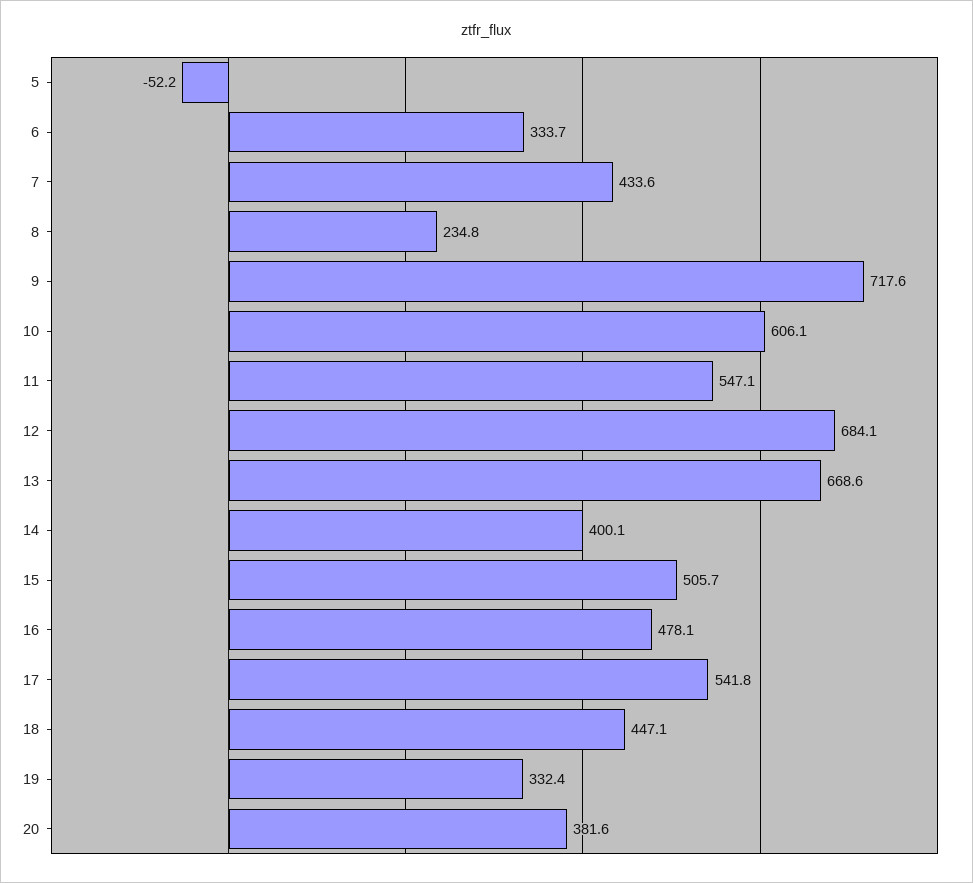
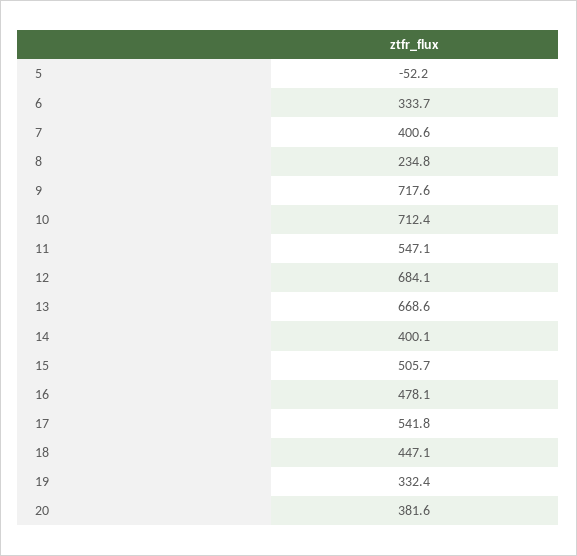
7: 433.6 -> 400.6
10: 606.1 -> 712.4

